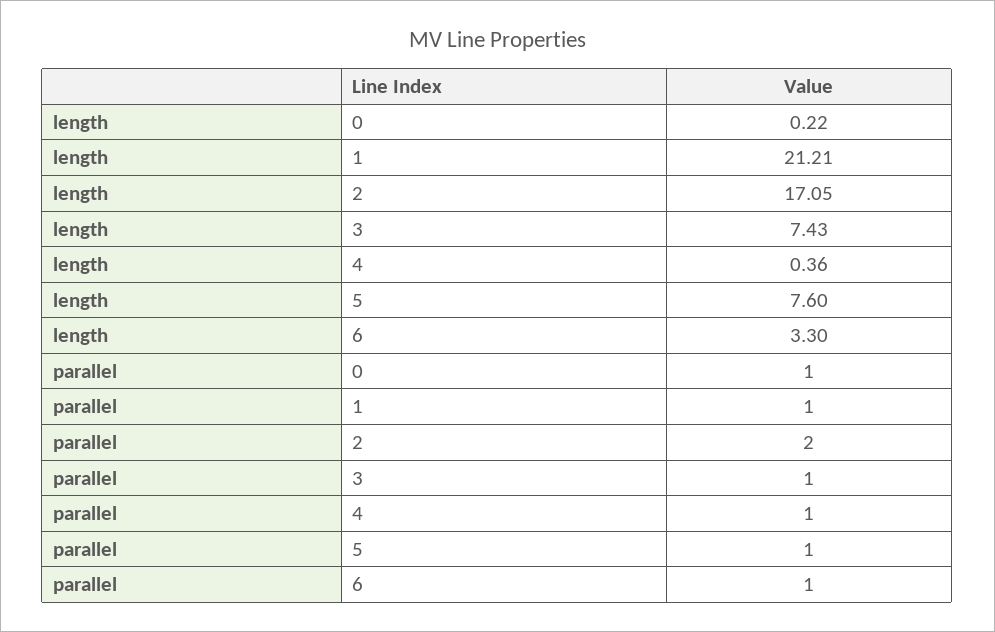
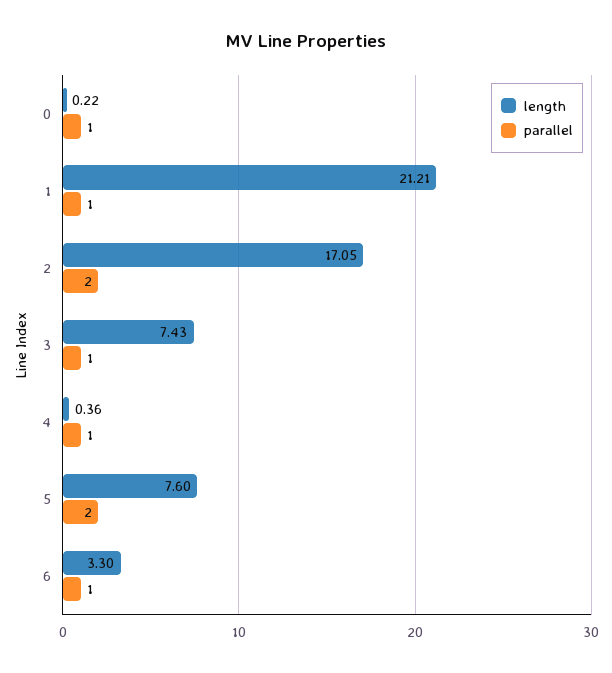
parallel, 5: 1 -> 2

